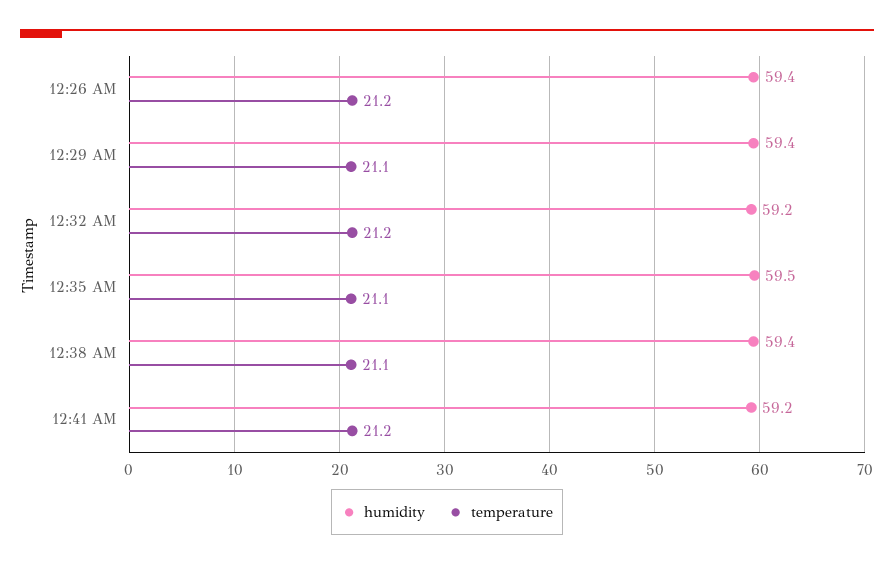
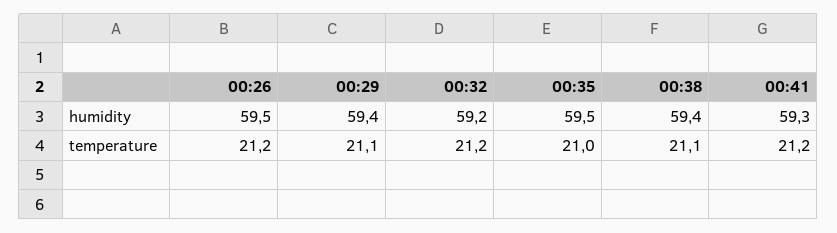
humidity, 12:26 AM: 59.4 -> 59.5
temperature, 12:35 AM: 21.1 -> 21
humidity, 12:41 AM: 59.2 -> 59.3

